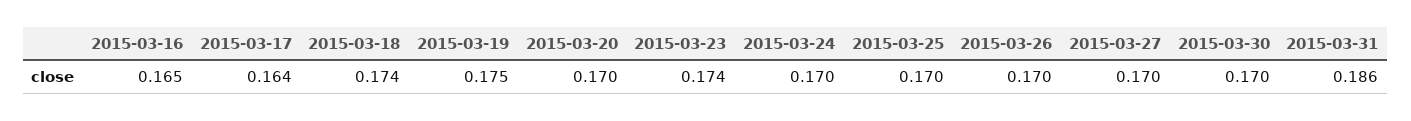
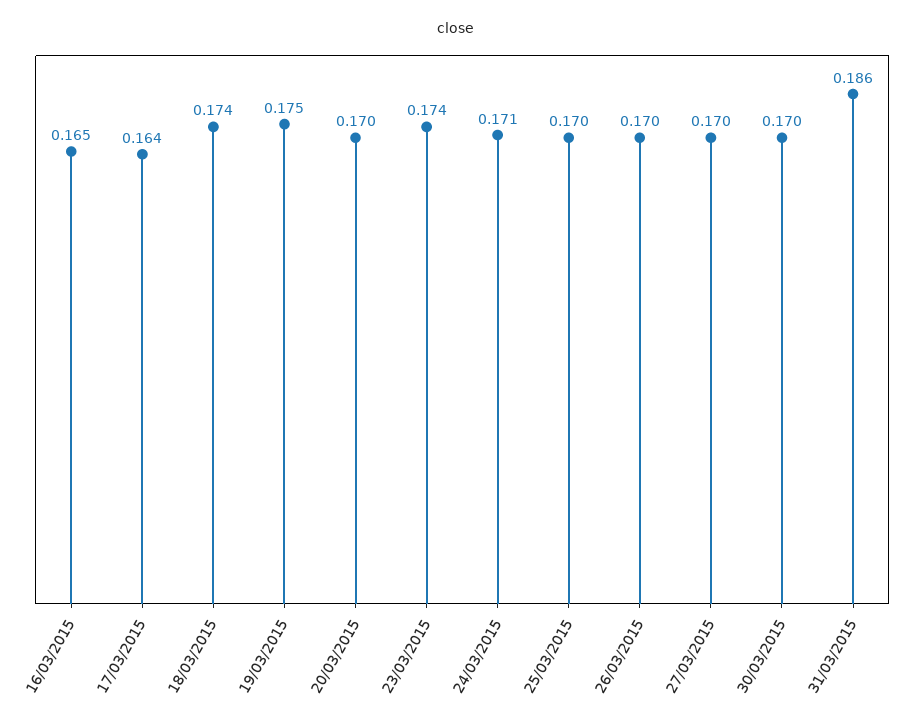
2015-03-24: 0.17 -> 0.171

